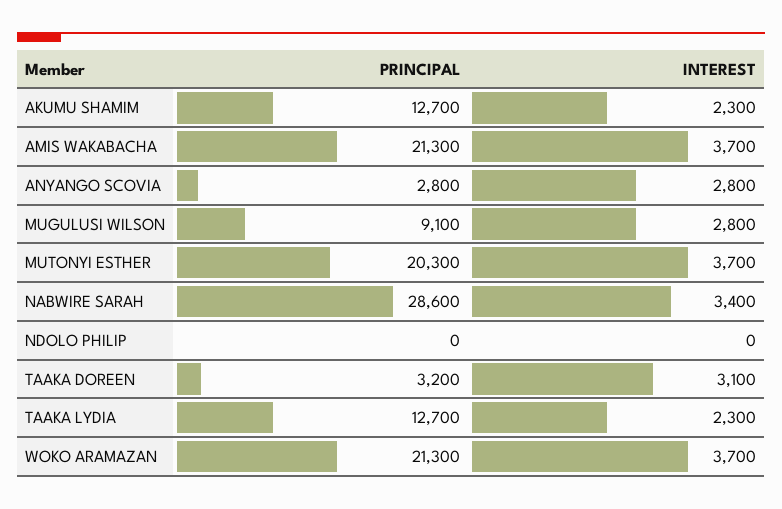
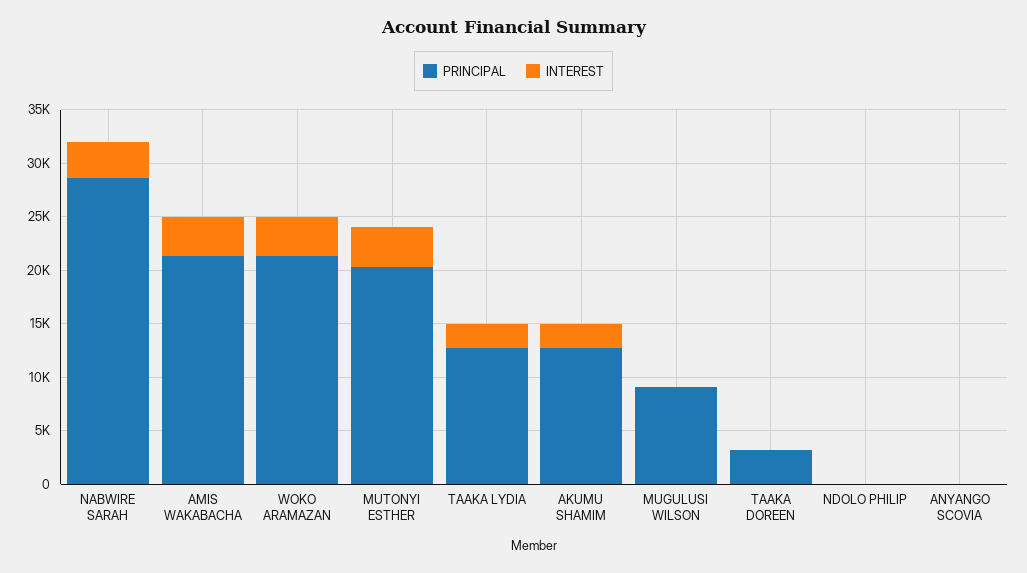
PRINCIPAL, ANYANGO SCOVIA: 2800 -> 0
INTEREST, ANYANGO SCOVIA: 2800 -> 0
INTEREST, MUGULUSI WILSON: 2800 -> 0
INTEREST, TAAKA DOREEN: 3100 -> 0

